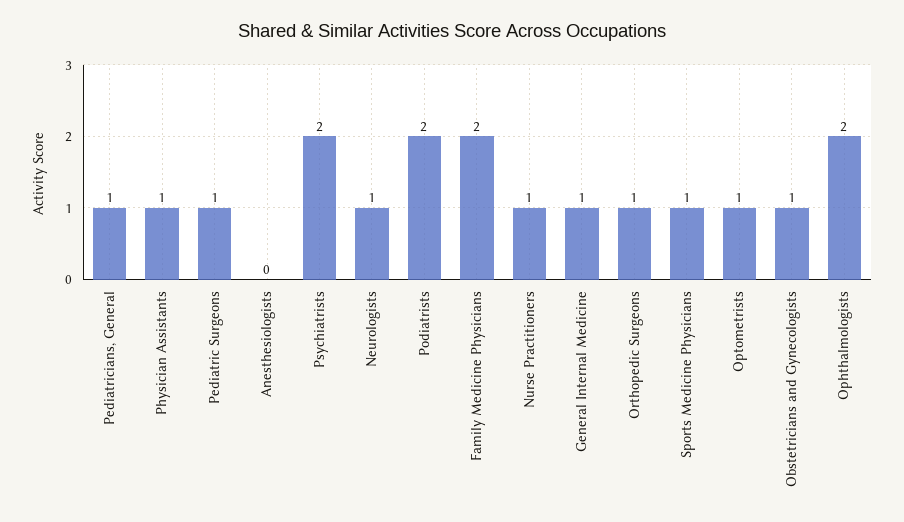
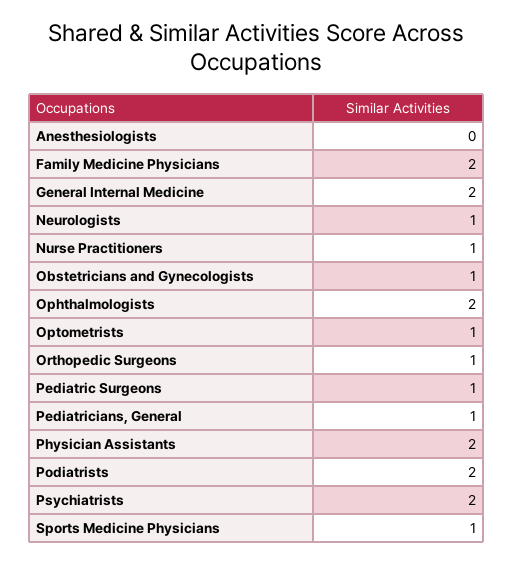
Physician Assistants: 1 -> 2
General Internal Medicine: 1 -> 2

